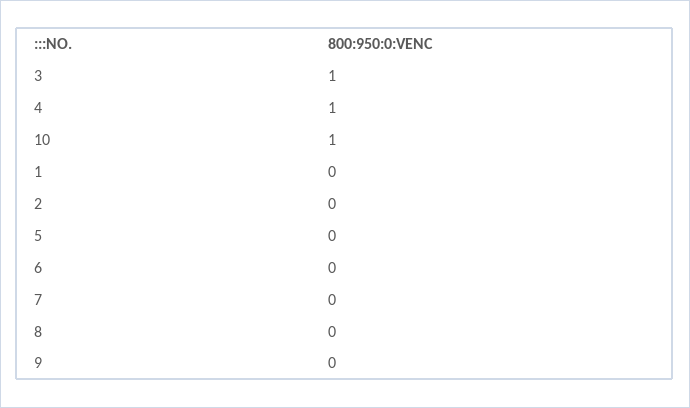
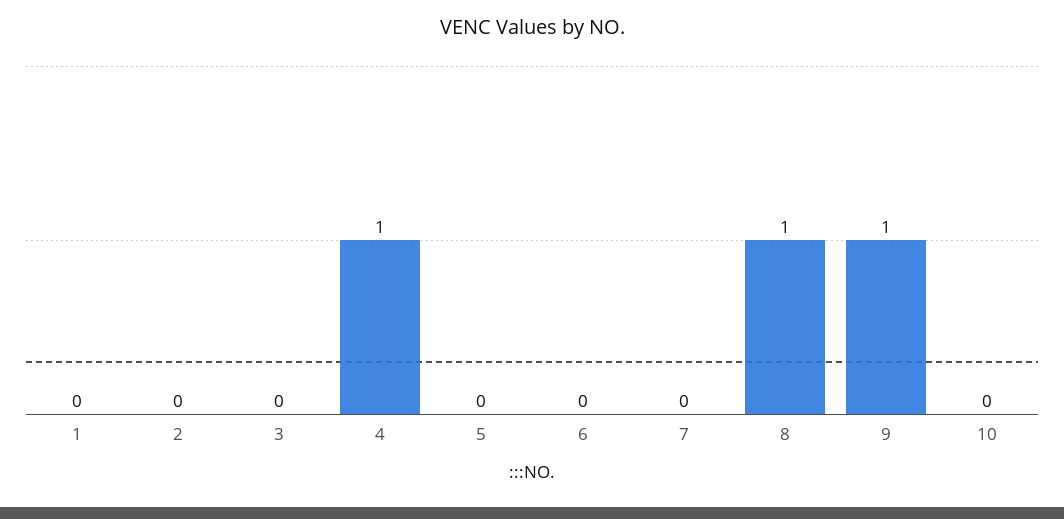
3: 1 -> 0
10: 1 -> 0
8: 0 -> 1
9: 0 -> 1

